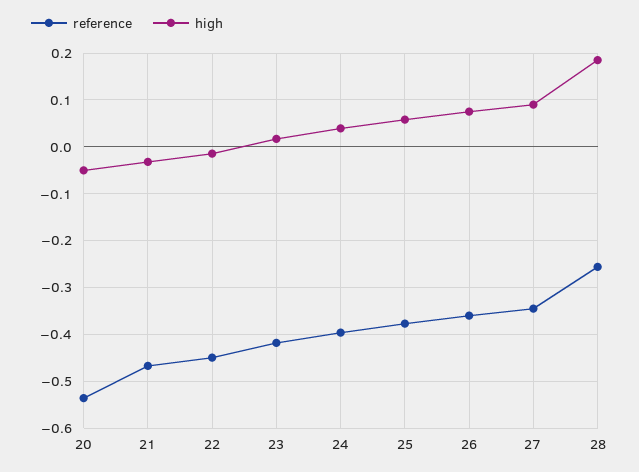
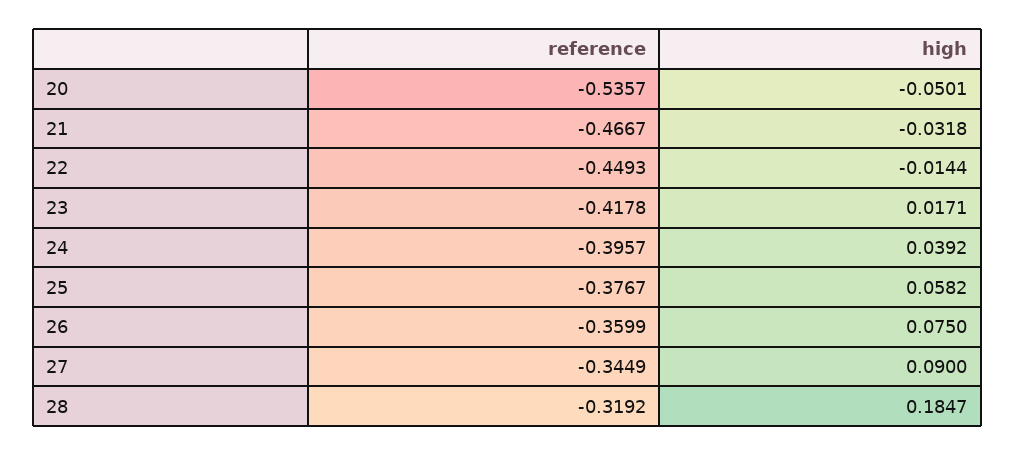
reference, 28: -0.26 -> -0.3192

